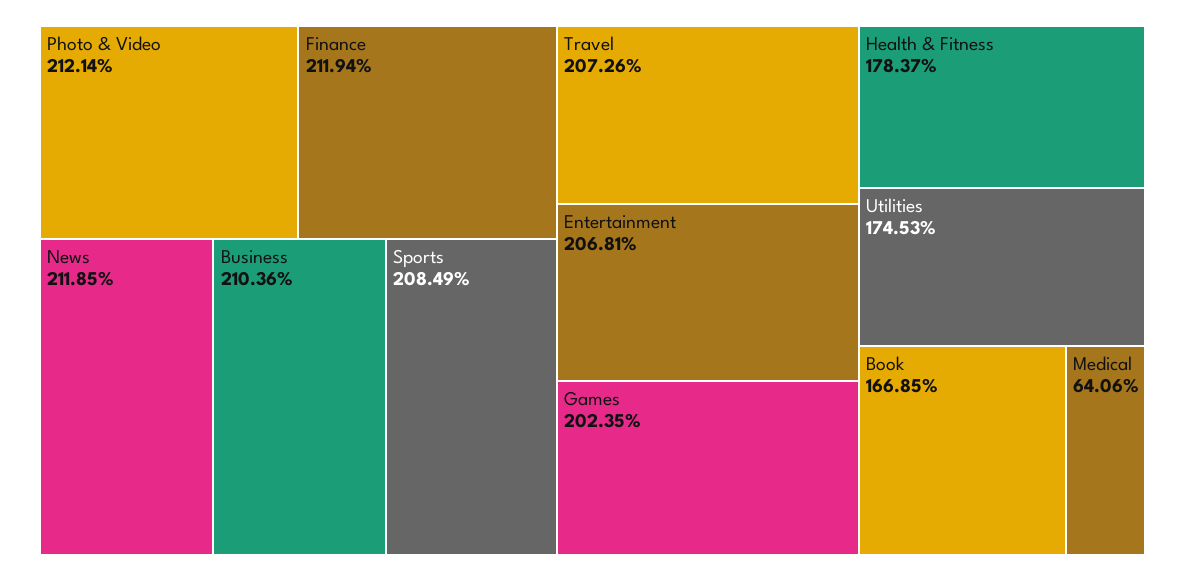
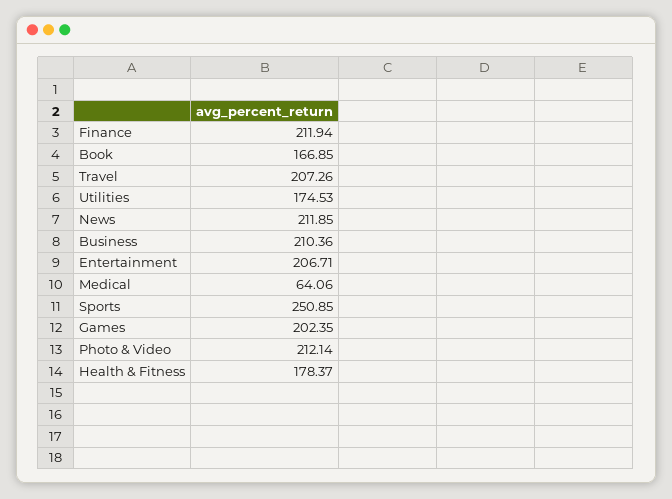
Sports: 208.49 -> 250.85
Entertainment: 206.81 -> 206.71

